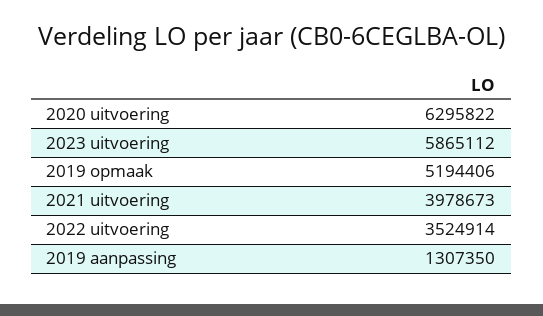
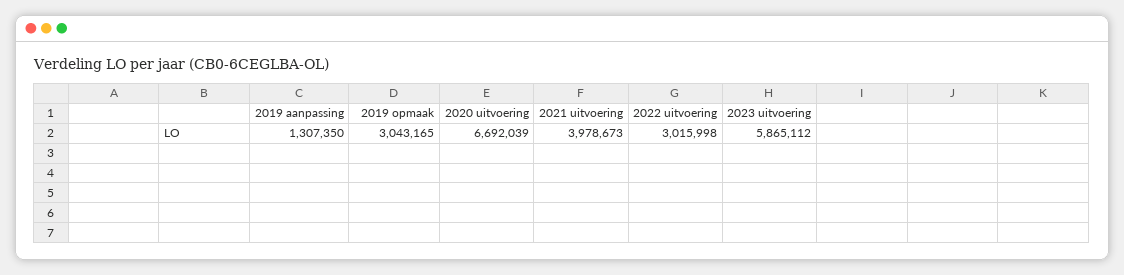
2020 uitvoering: 6295822 -> 6692039
2019 opmaak: 5194406 -> 3043165
2022 uitvoering: 3524914 -> 3015998

